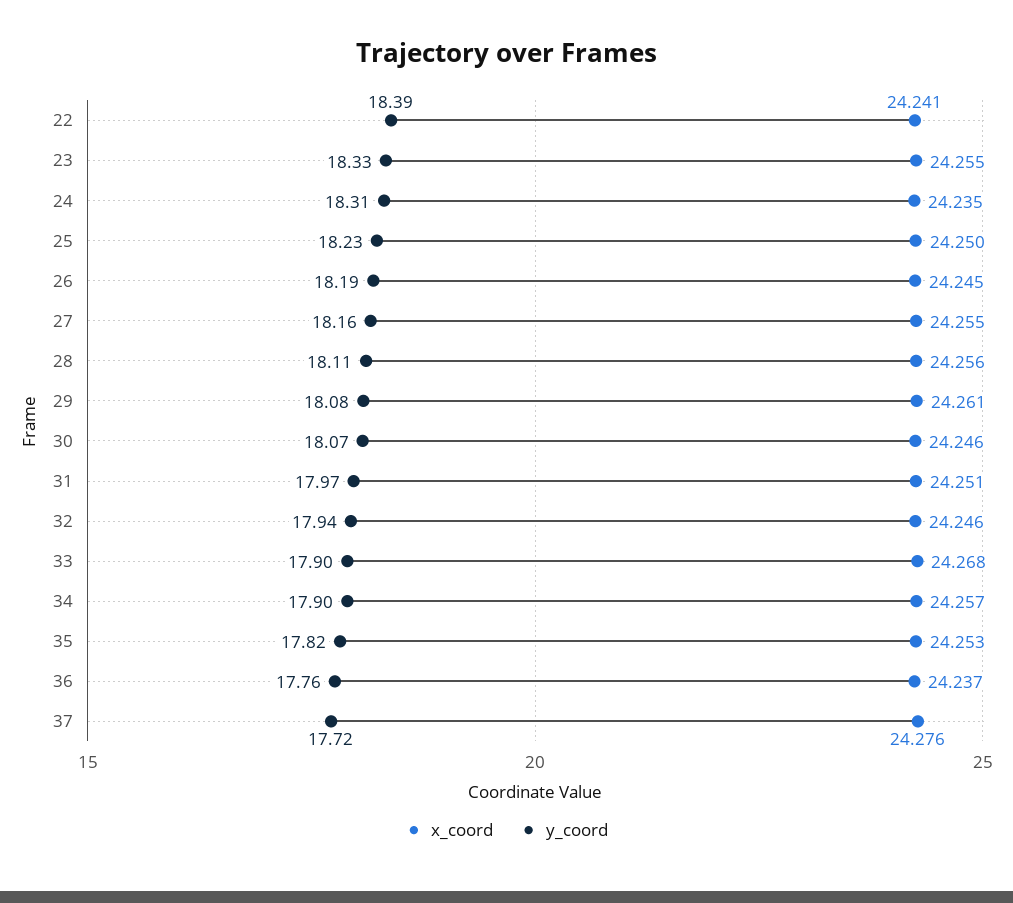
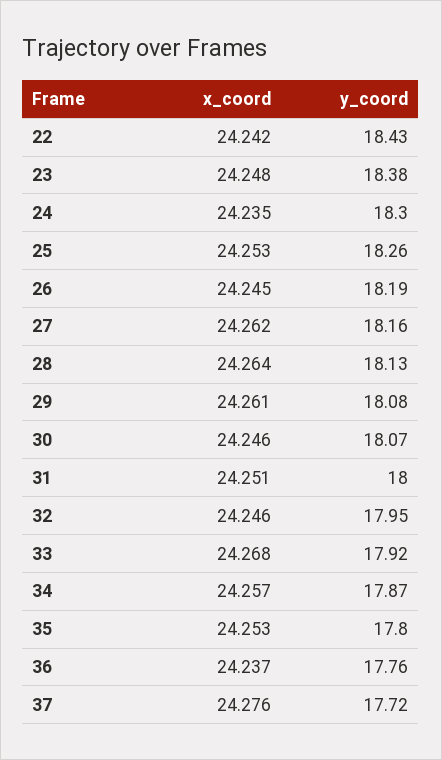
x_coord, 22: 24.241 -> 24.242
y_coord, 22: 18.39 -> 18.43
x_coord, 23: 24.255 -> 24.248
y_coord, 23: 18.33 -> 18.38
y_coord, 24: 18.31 -> 18.3
x_coord, 25: 24.25 -> 24.253
y_coord, 25: 18.23 -> 18.26
x_coord, 27: 24.255 -> 24.262
x_coord, 28: 24.256 -> 24.264
y_coord, 28: 18.11 -> 18.13
y_coord, 31: 17.97 -> 18
y_coord, 32: 17.94 -> 17.95
y_coord, 33: 17.9 -> 17.92
y_coord, 34: 17.9 -> 17.87
y_coord, 35: 17.82 -> 17.8

